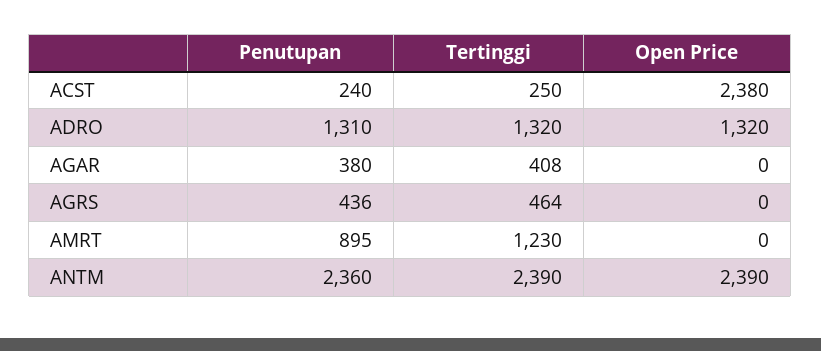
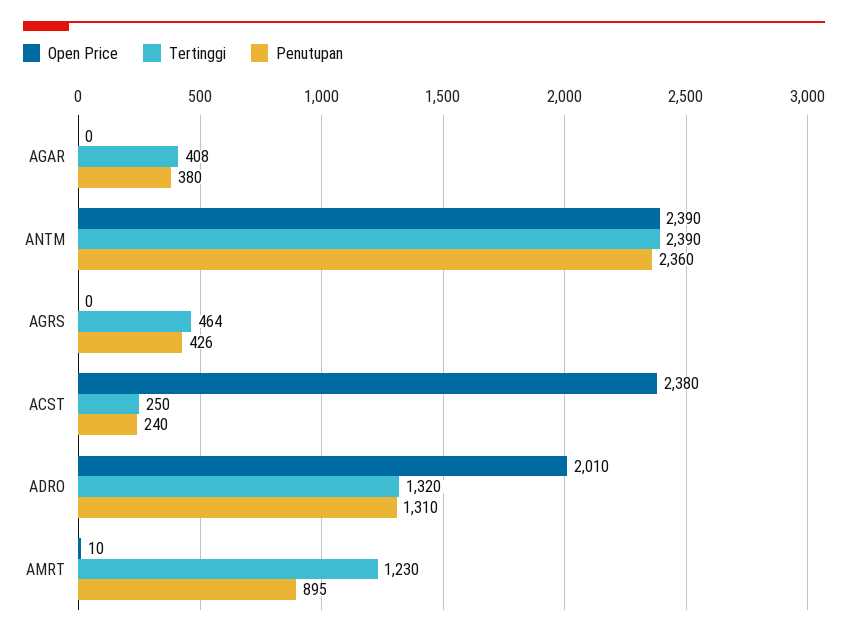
Open Price, ADRO: 1320 -> 2010
Penutupan, AGRS: 436 -> 426
Open Price, AMRT: 0 -> 10

